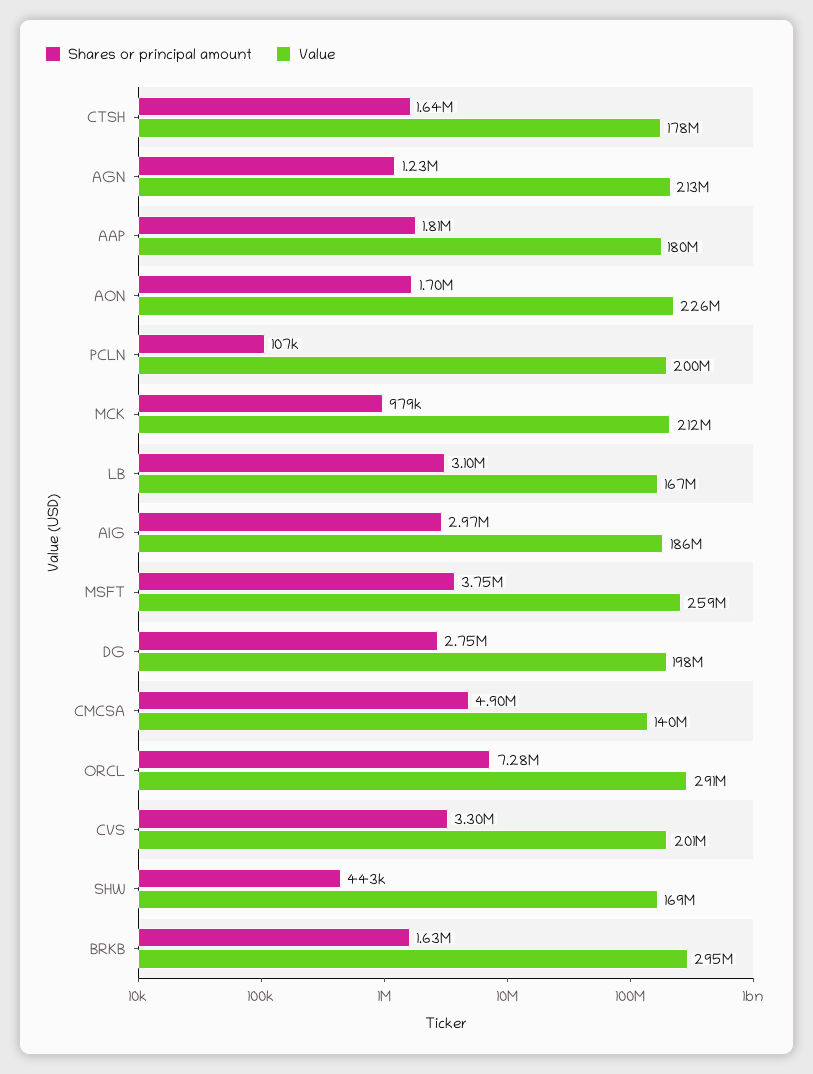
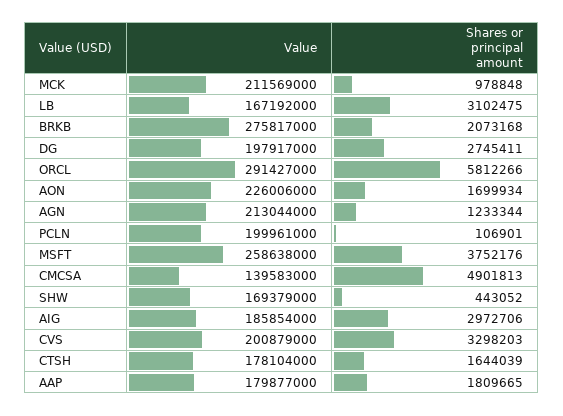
Shares or principal amount, ORCL: 7280000 -> 5812266
Shares or principal amount, BRKB: 1630000 -> 2073168
Value, BRKB: 295000000 -> 275817000

